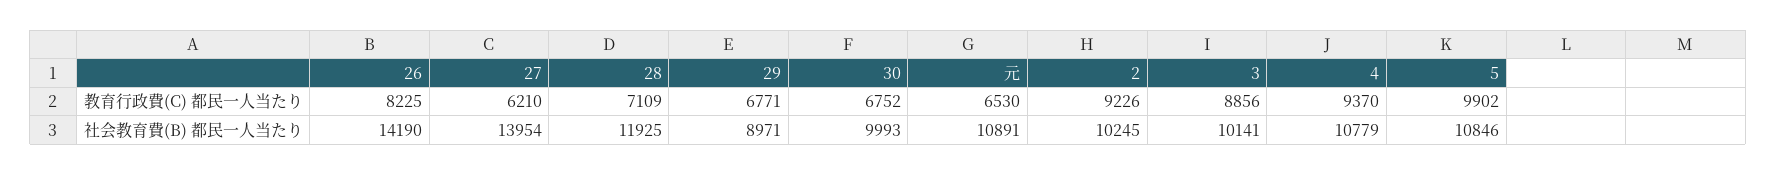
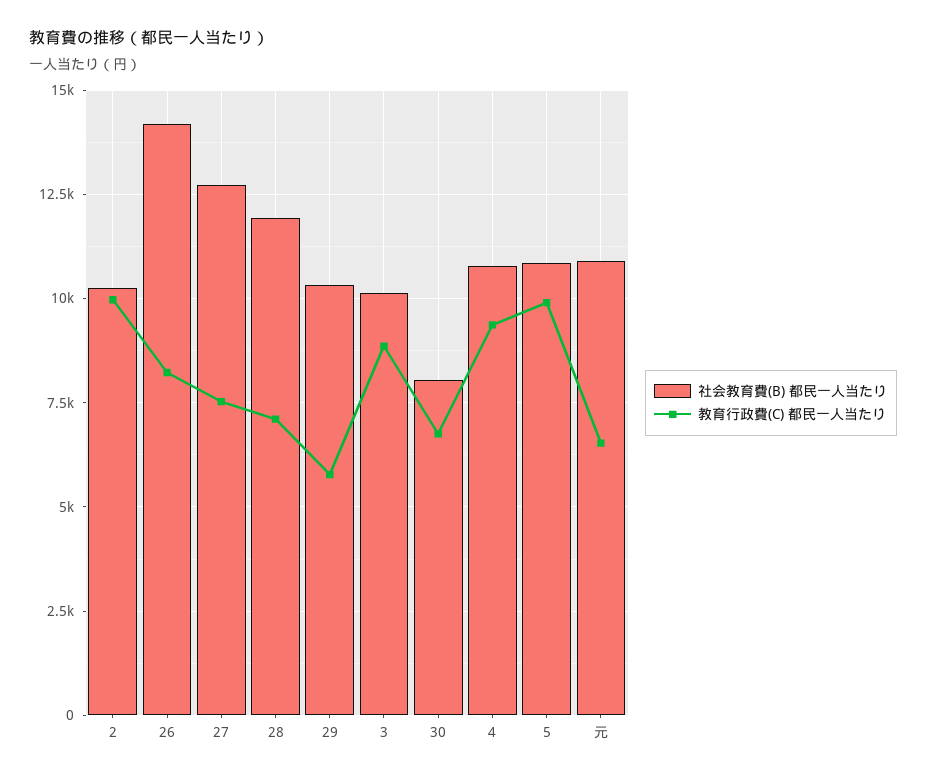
教育行政費(C) 都民一人当たり, 27: 6210 -> 7500
教育行政費(C) 都民一人当たり, 29: 6771 -> 5750
教育行政費(C) 都民一人当たり, 2: 9226 -> 10000
社会教育費(B) 都民一人当たり, 27: 13954 -> 12750
社会教育費(B) 都民一人当たり, 29: 8971 -> 10250
社会教育費(B) 都民一人当たり, 30: 9993 -> 8000

